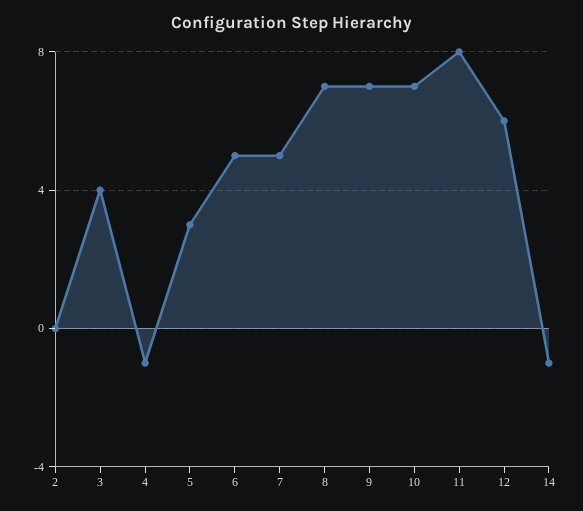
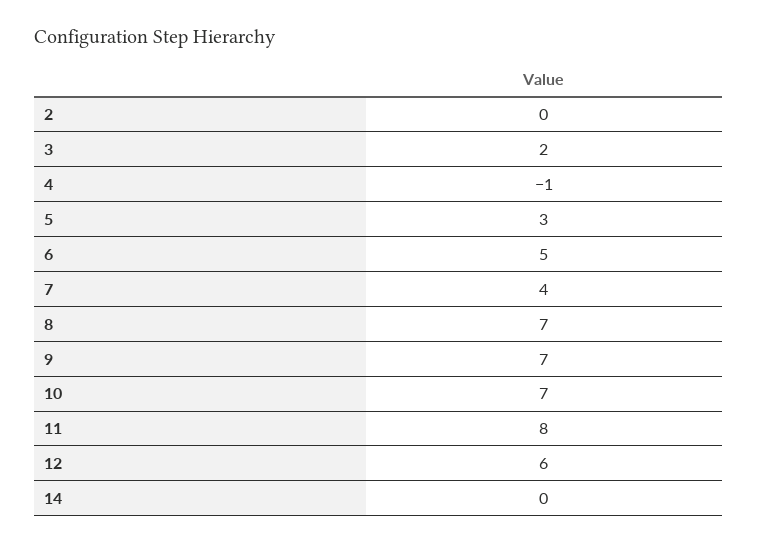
3: 4 -> 2
7: 5 -> 4
14: -1 -> 0

